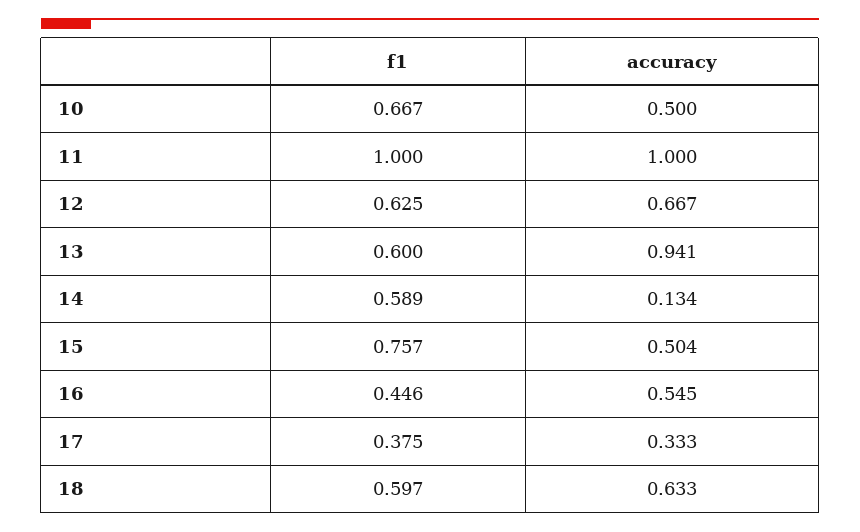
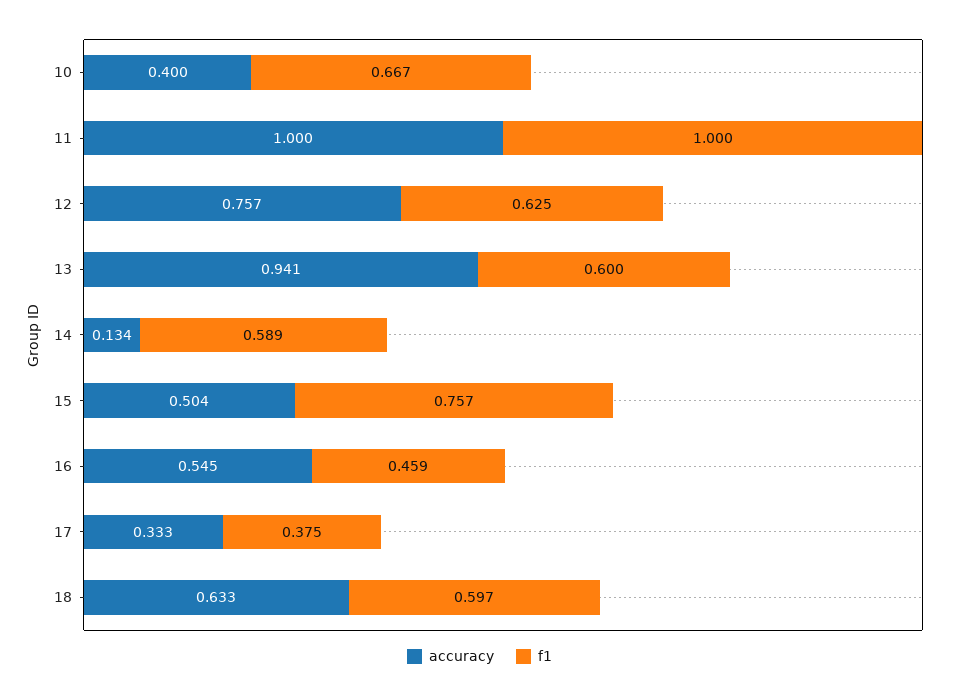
accuracy, 10: 0.5 -> 0.4
accuracy, 12: 0.667 -> 0.757
f1, 16: 0.446 -> 0.459

